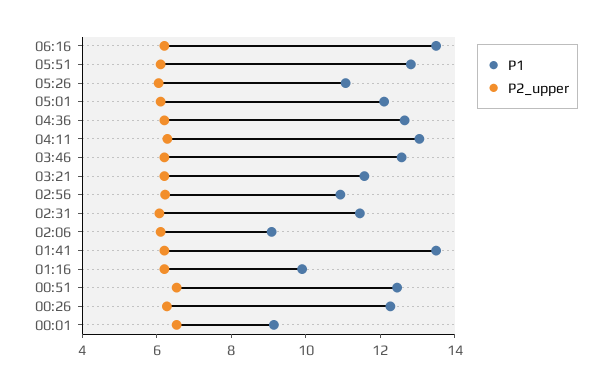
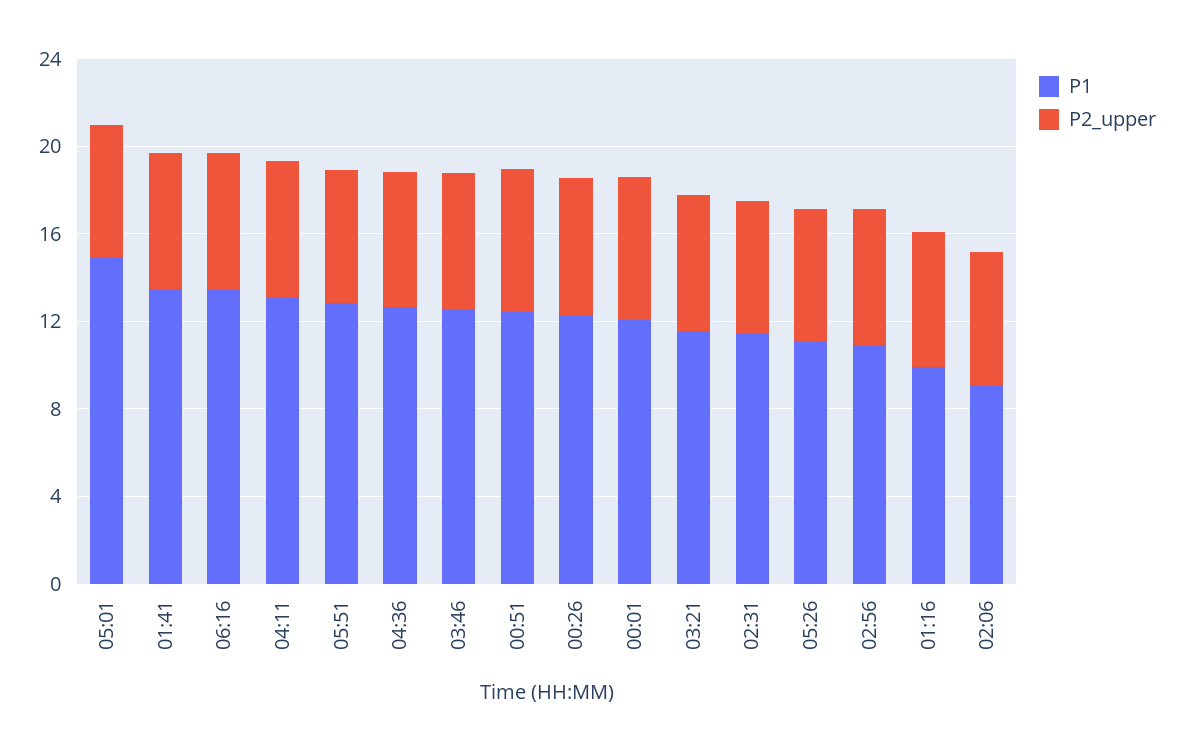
P1, 05:01: 12 -> 15
P1, 00:01: 9 -> 12

